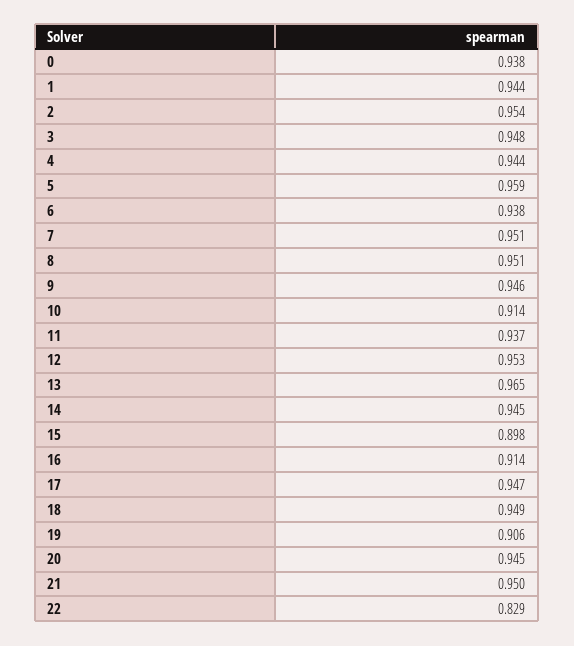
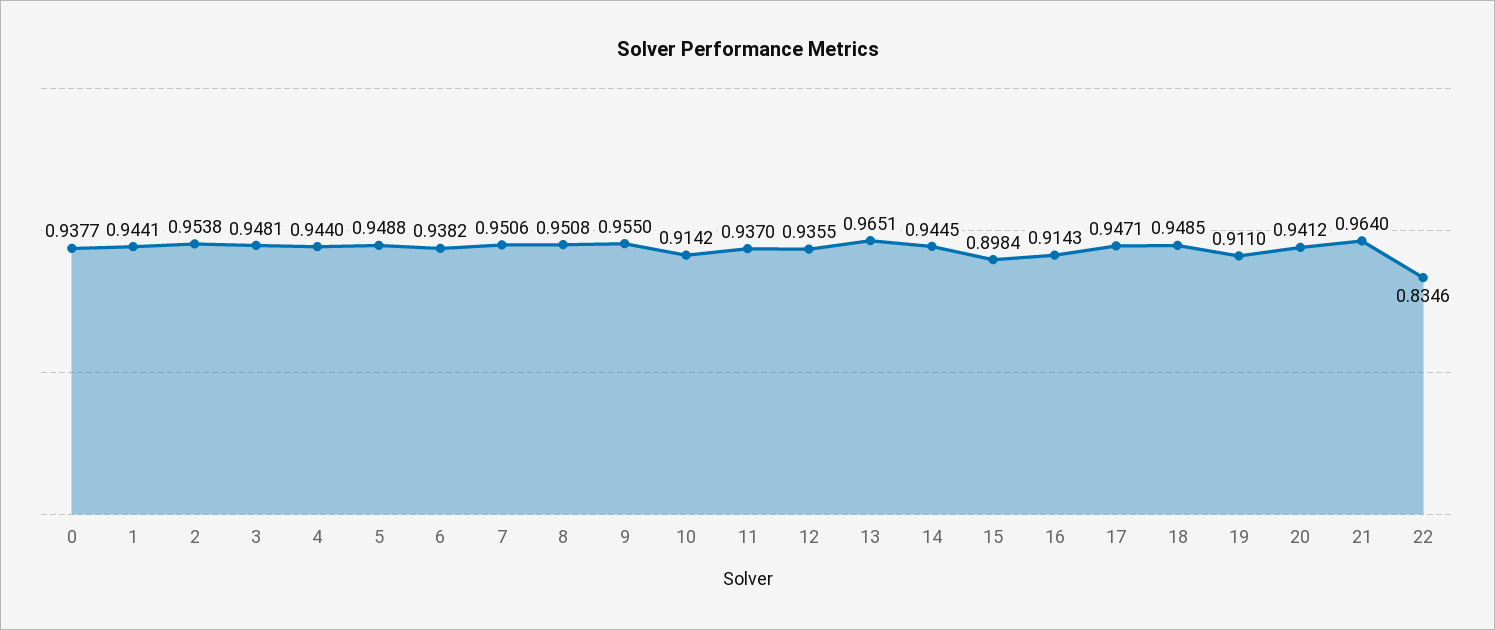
5: 0.959 -> 0.9488
9: 0.946 -> 0.955
12: 0.953 -> 0.9355
19: 0.906 -> 0.911
20: 0.945 -> 0.9412
21: 0.95 -> 0.964
22: 0.829 -> 0.8346

